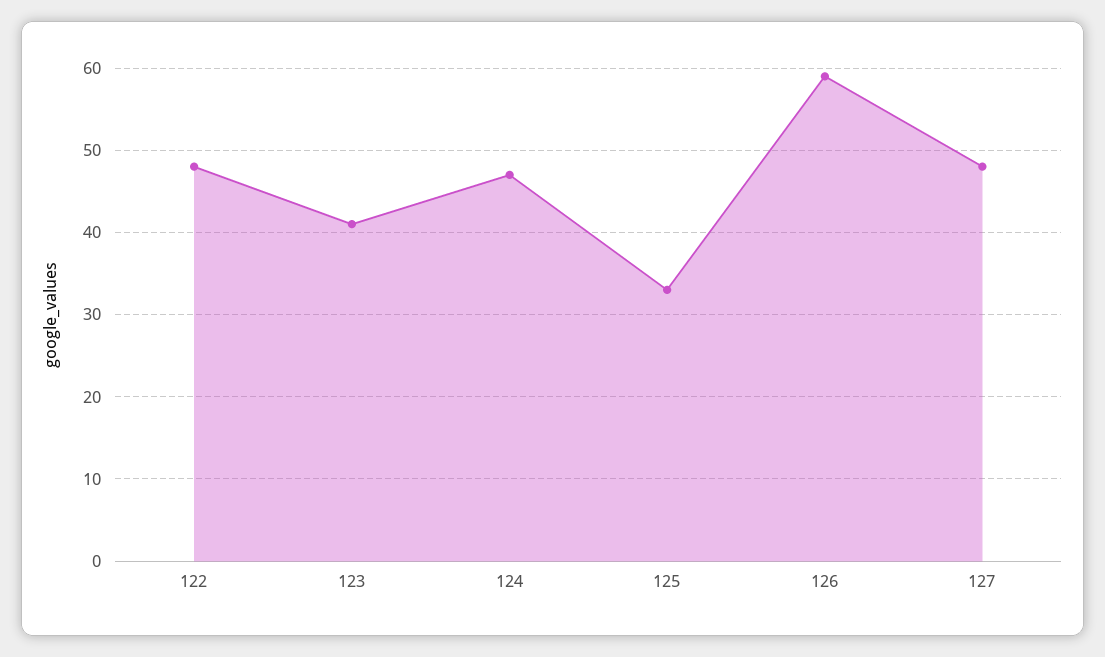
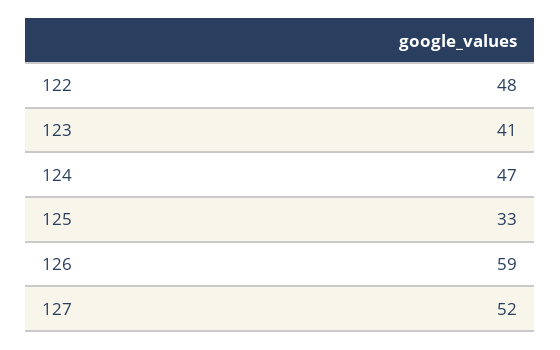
127: 48 -> 52

